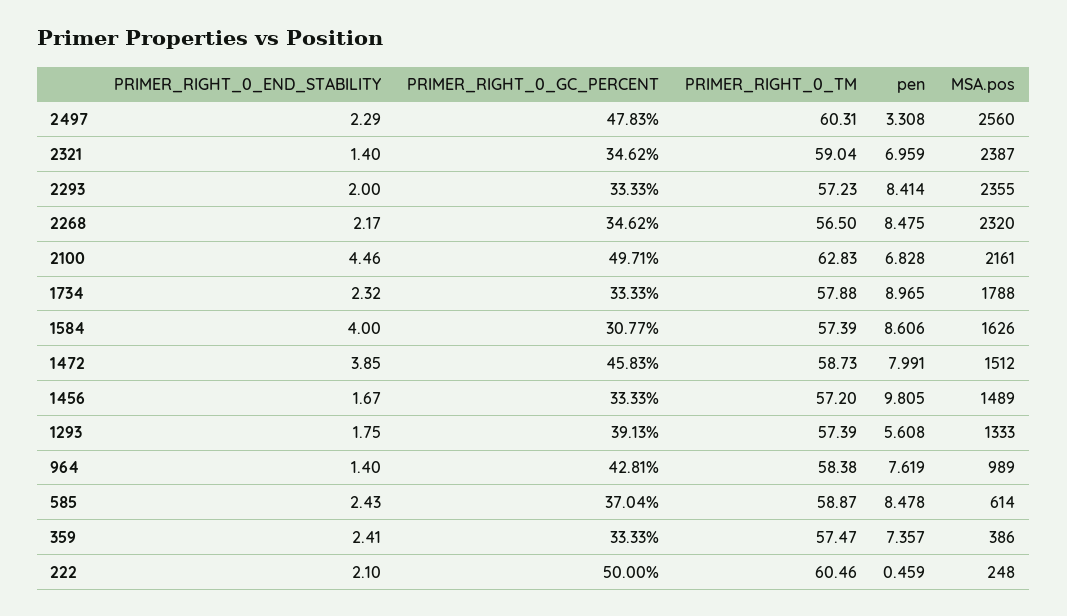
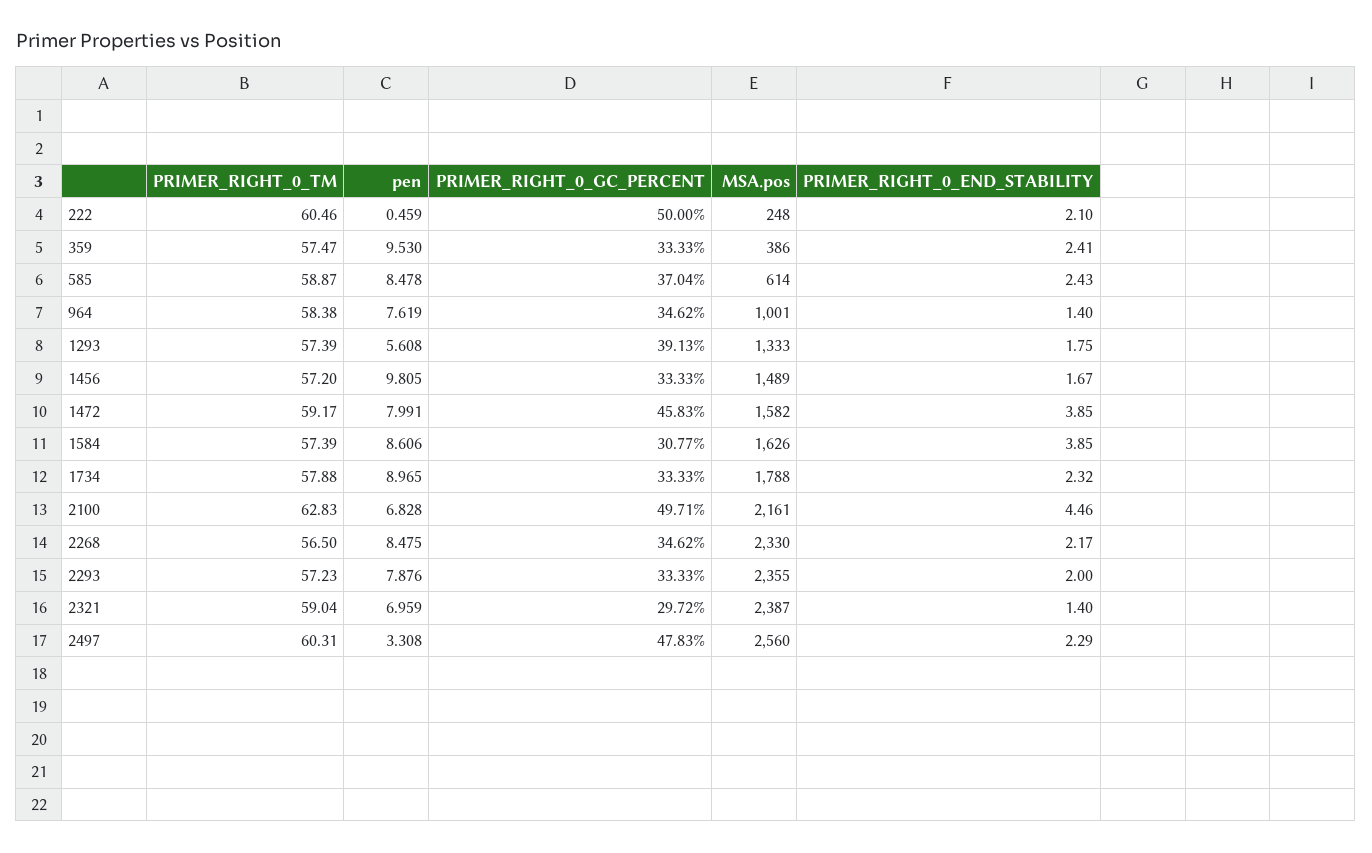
PRIMER_RIGHT_0_GC_PERCENT, 2321: 34.62 -> 29.72
pen, 2293: 8.414 -> 7.876
MSA.pos, 2268: 2320 -> 2330
PRIMER_RIGHT_0_END_STABILITY, 1584: 4 -> 3.85
PRIMER_RIGHT_0_TM, 1472: 58.73 -> 59.17
MSA.pos, 1472: 1512 -> 1582
PRIMER_RIGHT_0_GC_PERCENT, 964: 42.81 -> 34.62
MSA.pos, 964: 989 -> 1001
pen, 359: 7.357 -> 9.53

